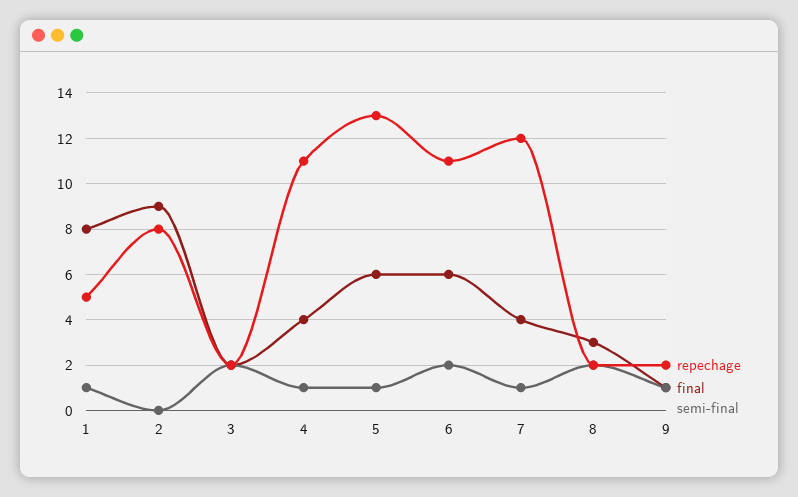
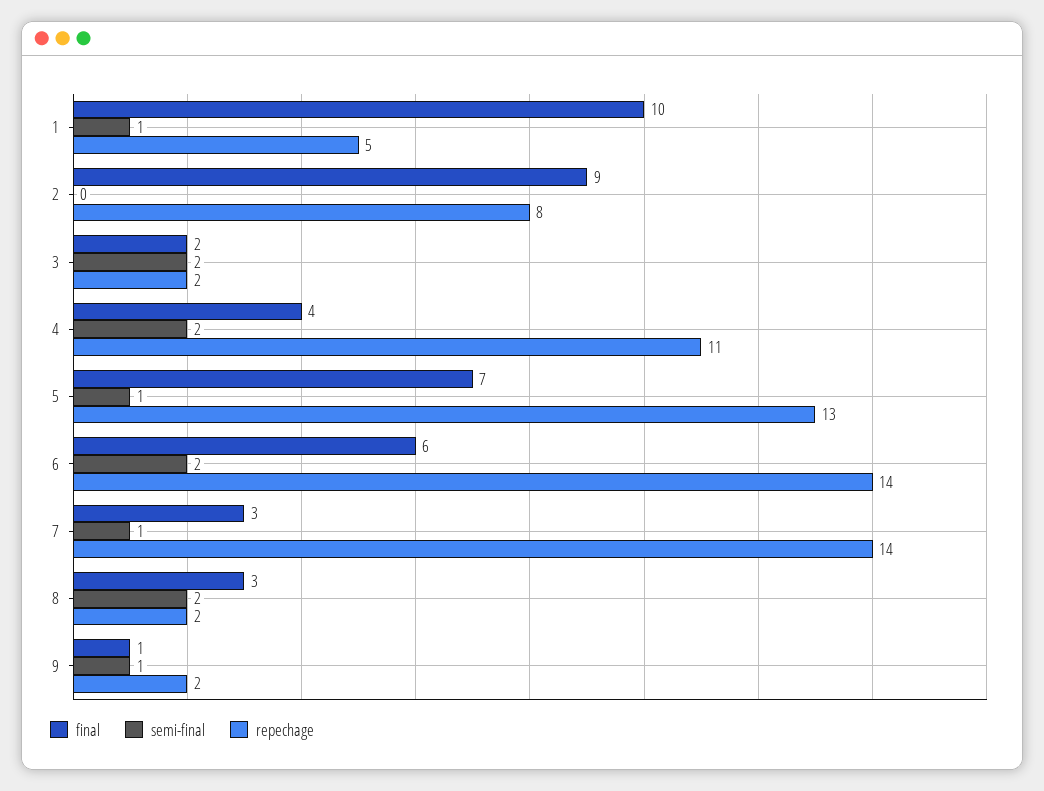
final, 1: 8 -> 10
semi-final, 4: 1 -> 2
final, 5: 6 -> 7
repechage, 6: 11 -> 14
repechage, 7: 12 -> 14
final, 7: 4 -> 3

